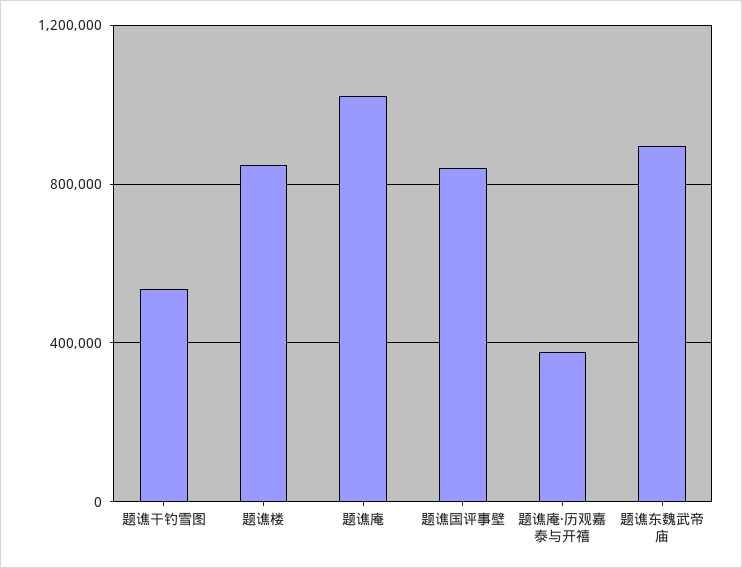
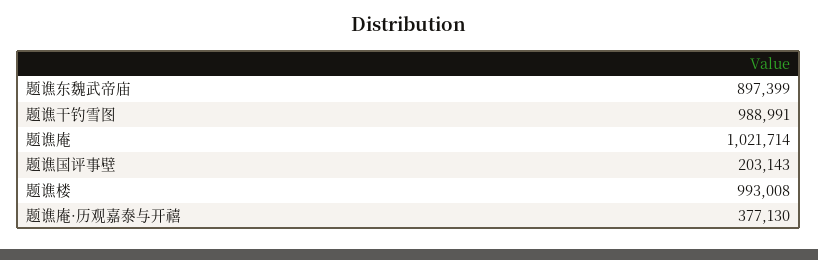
题谯干钓雪图: 550000 -> 988991
题谯楼: 850000 -> 993008
题谯国评事壁: 850000 -> 203143

